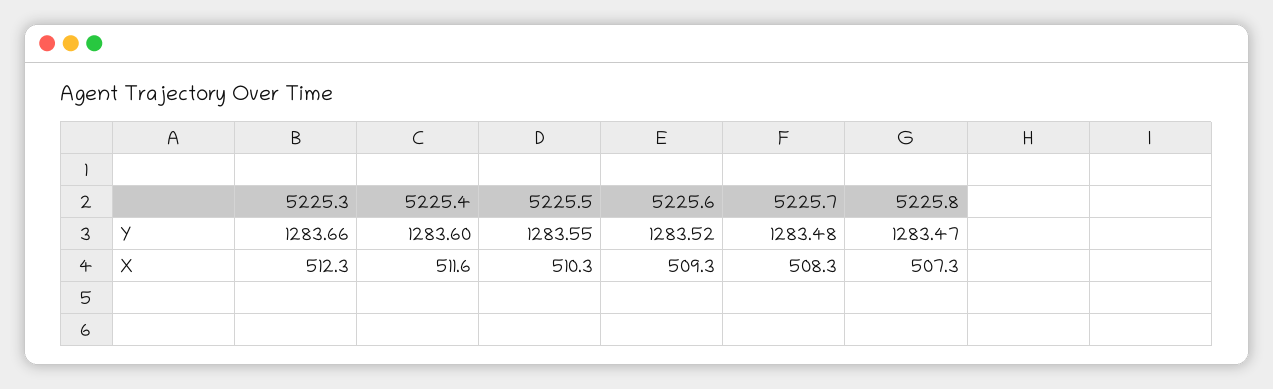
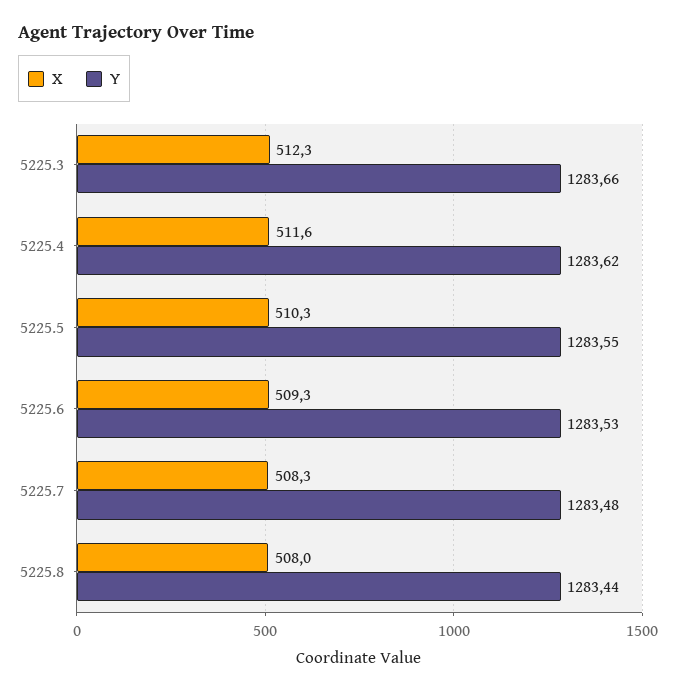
Y, 5225.4: 1283.6 -> 1283.62
Y, 5225.6: 1283.52 -> 1283.53
Y, 5225.8: 1283.47 -> 1283.44
X, 5225.8: 507.3 -> 508

